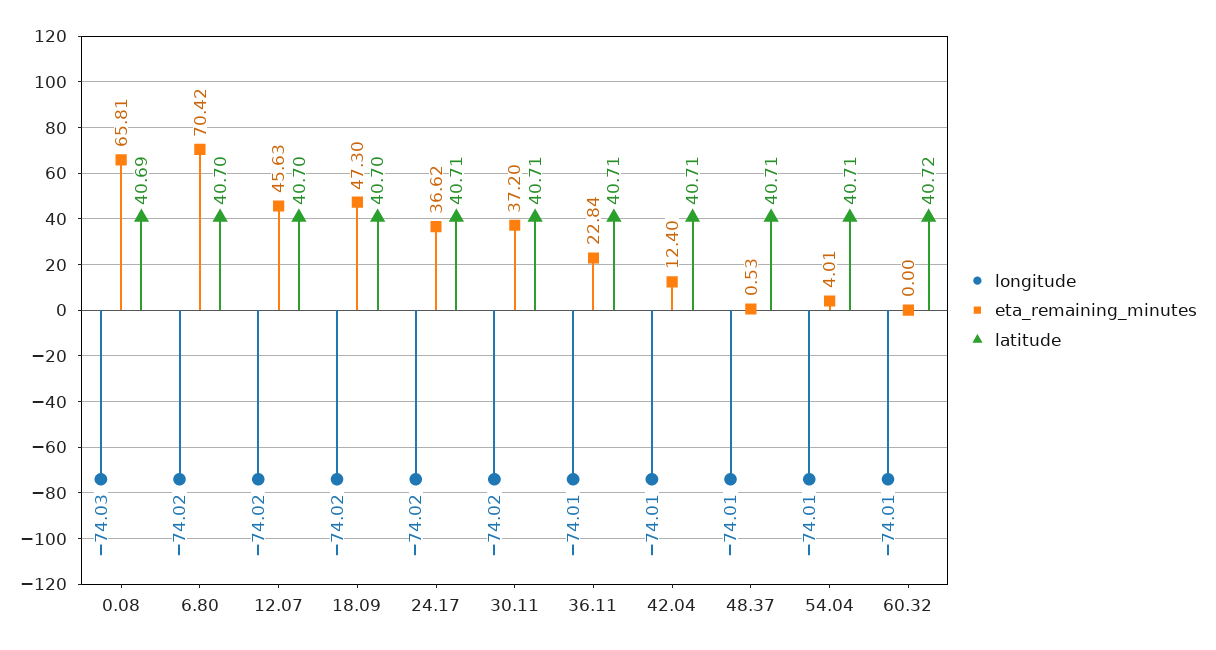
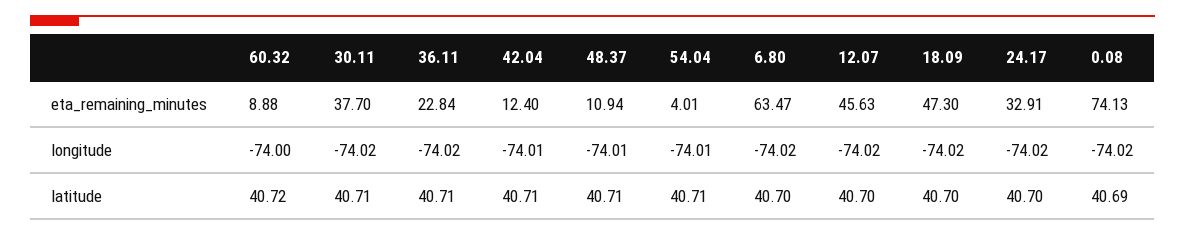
longitude, 0.08: -74.03 -> -74.02
eta_remaining_minutes, 0.08: 65.81 -> 74.13
eta_remaining_minutes, 6.80: 70.42 -> 63.47
eta_remaining_minutes, 24.17: 36.62 -> 32.91
latitude, 24.17: 40.71 -> 40.7
eta_remaining_minutes, 30.11: 37.2 -> 37.7
longitude, 36.11: -74.01 -> -74.02
eta_remaining_minutes, 48.37: 0.53 -> 10.94
longitude, 60.32: -74.01 -> -74
eta_remaining_minutes, 60.32: 0 -> 8.88

